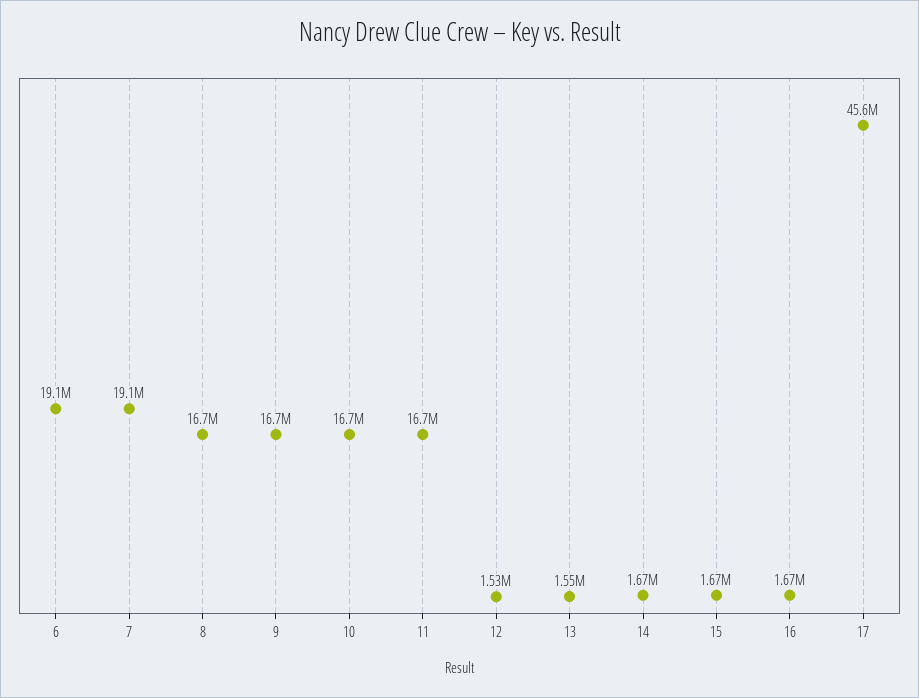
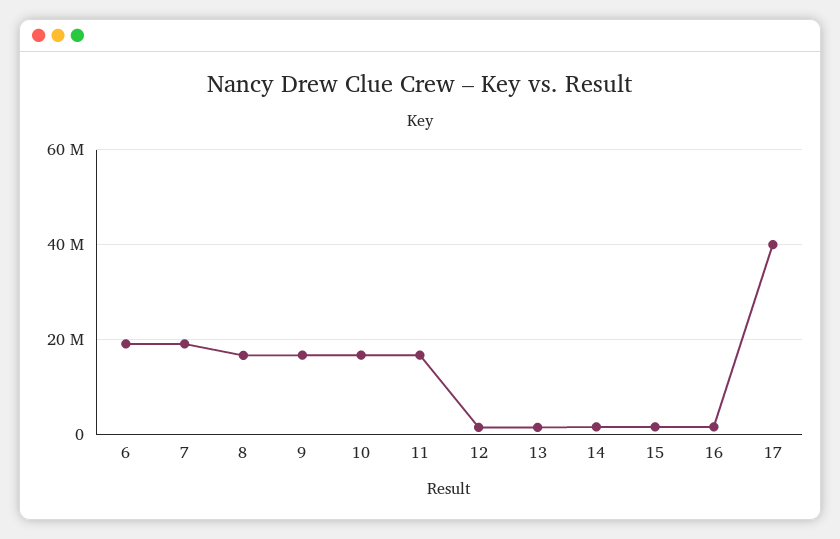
17: 45600000 -> 40000000

